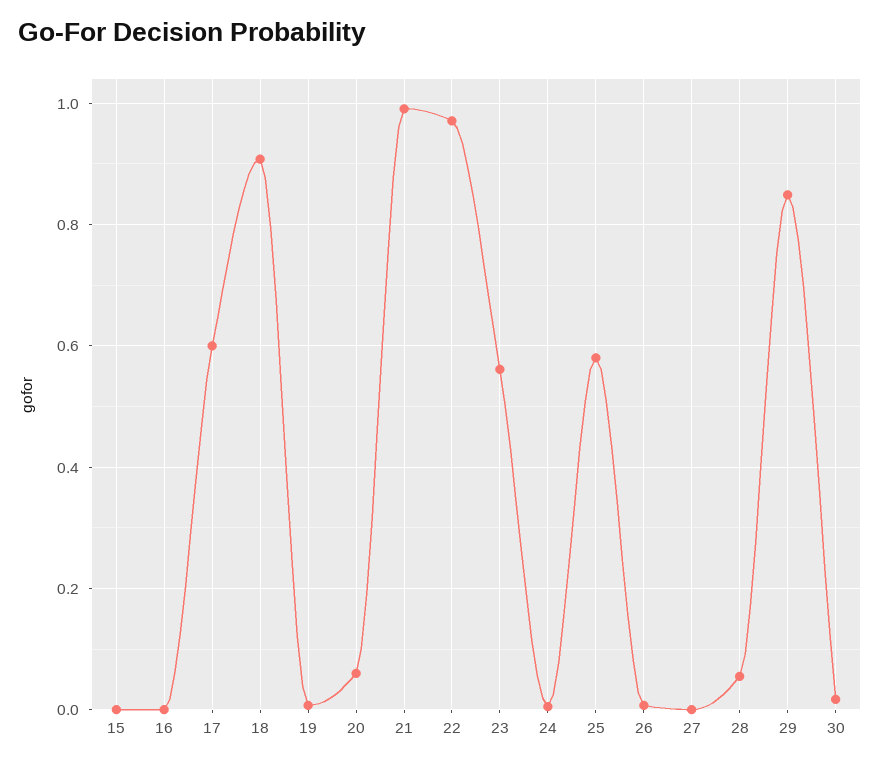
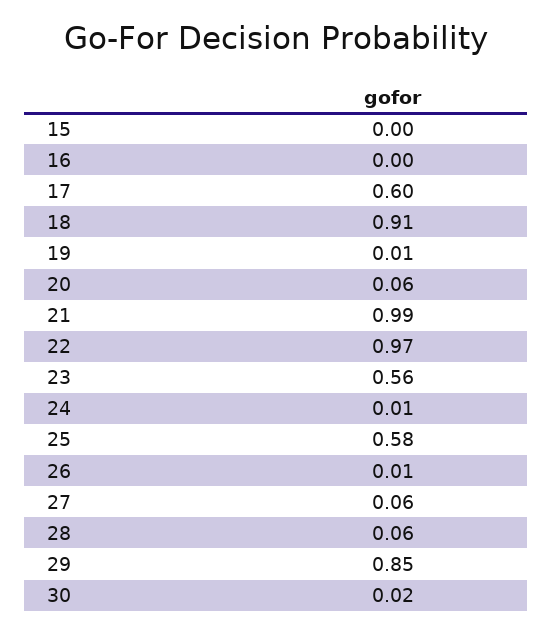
27: 0 -> 0.06

